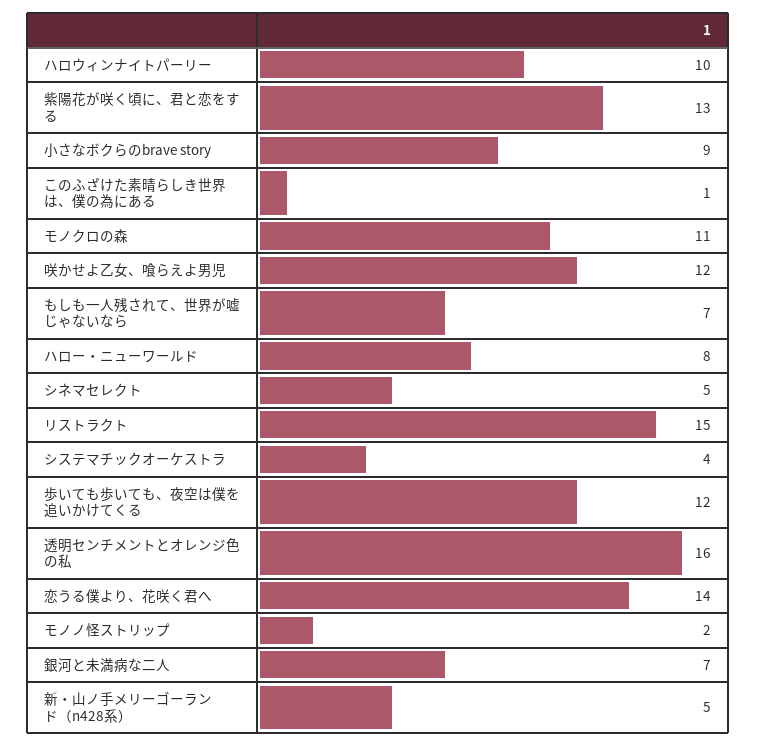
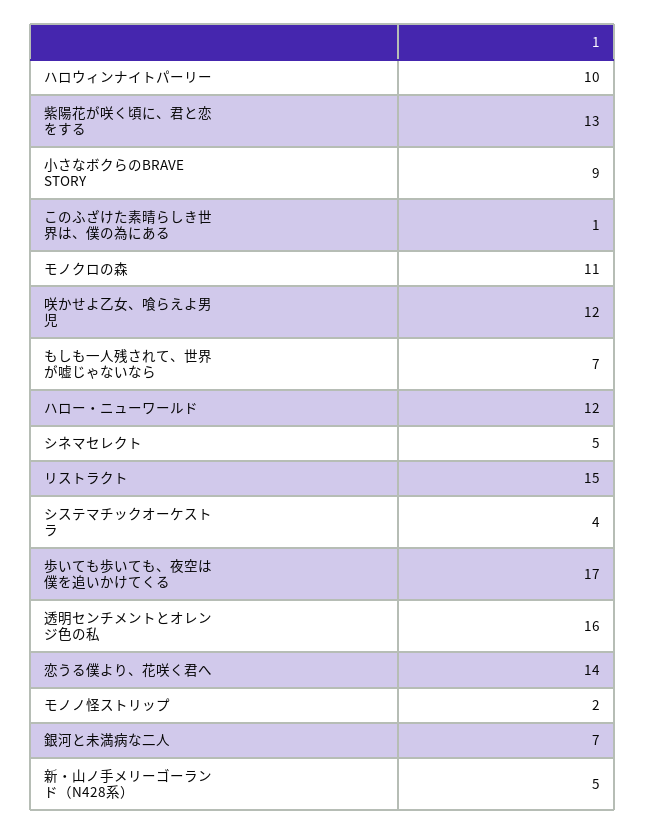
ハロー・ニューワールド: 8 -> 12
歩いても歩いても、夜空は僕を追いかけてくる: 12 -> 17

